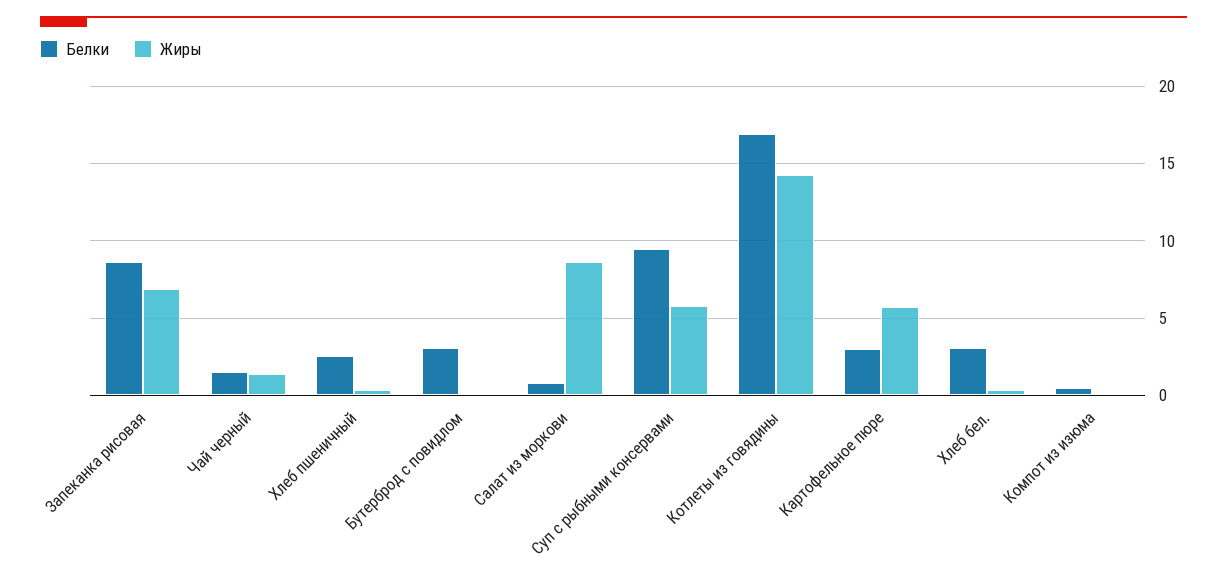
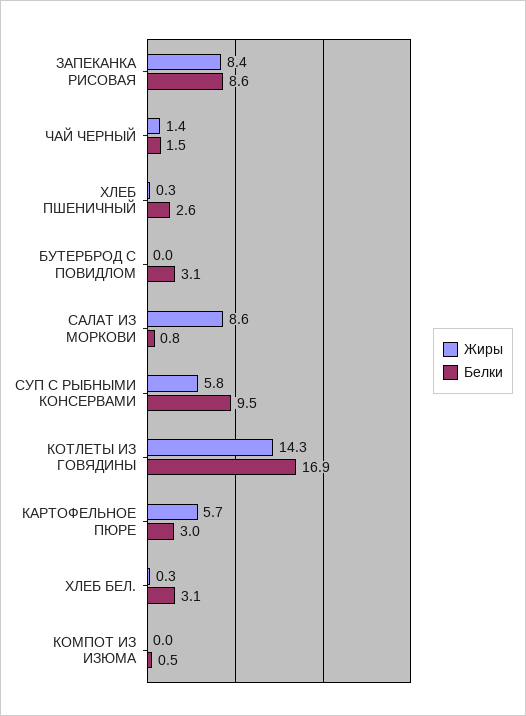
Жиры, Запеканка рисовая: 7 -> 8.4

